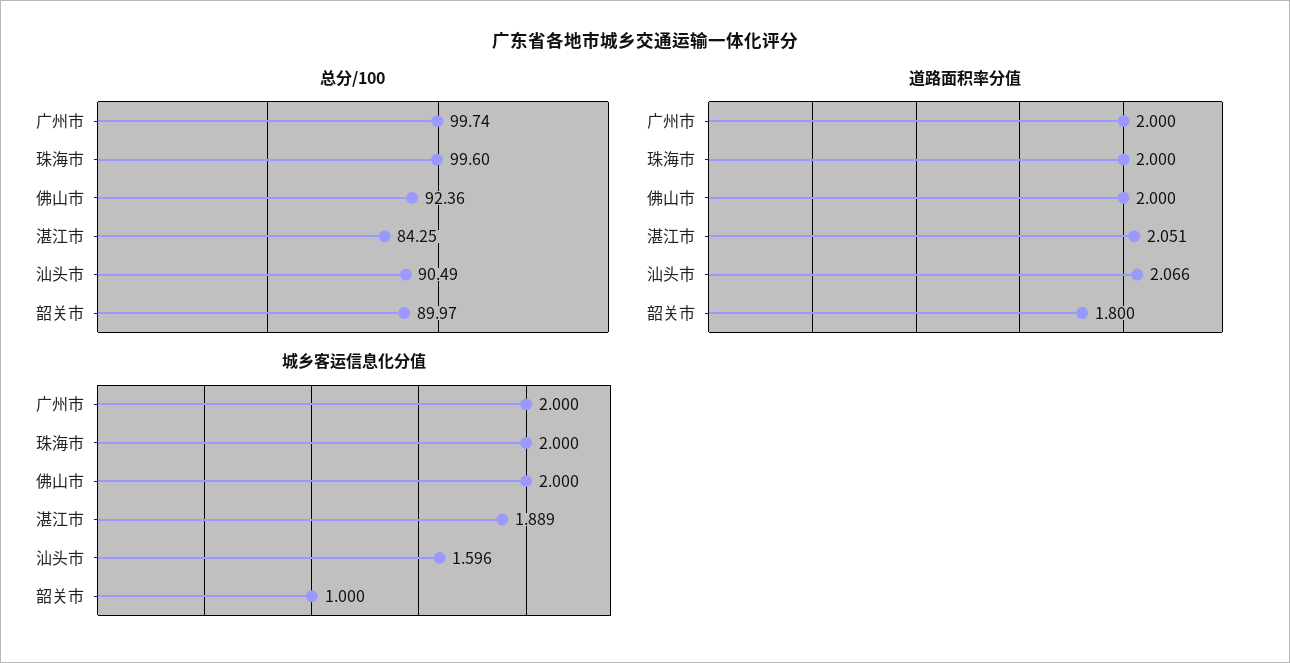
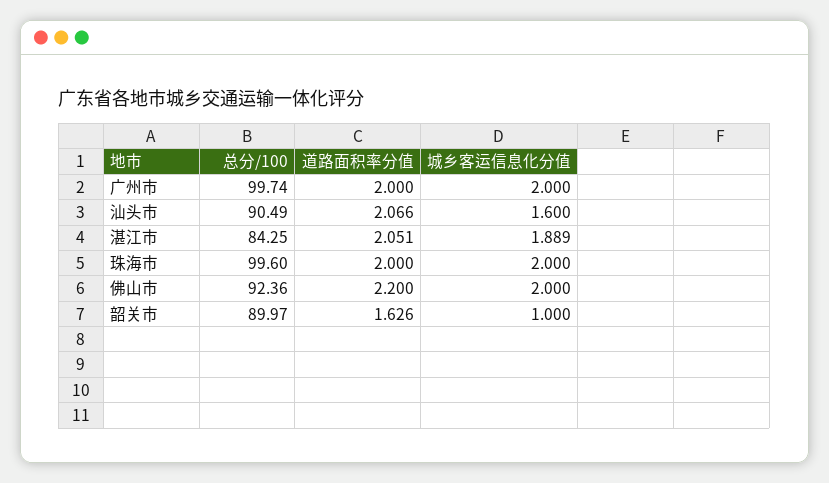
道路面积率分值, 佛山市: 2 -> 2.2
道路面积率分值, 韶关市: 1.8 -> 1.626
城乡客运信息化分值, 汕头市: 1.596 -> 1.6

